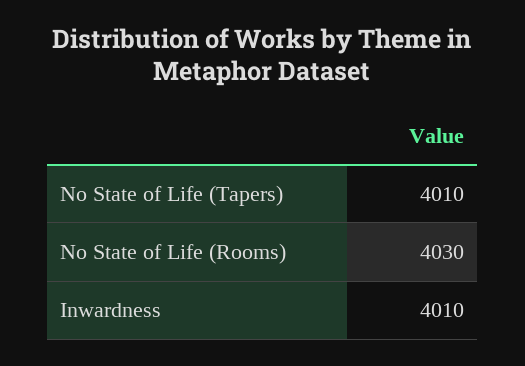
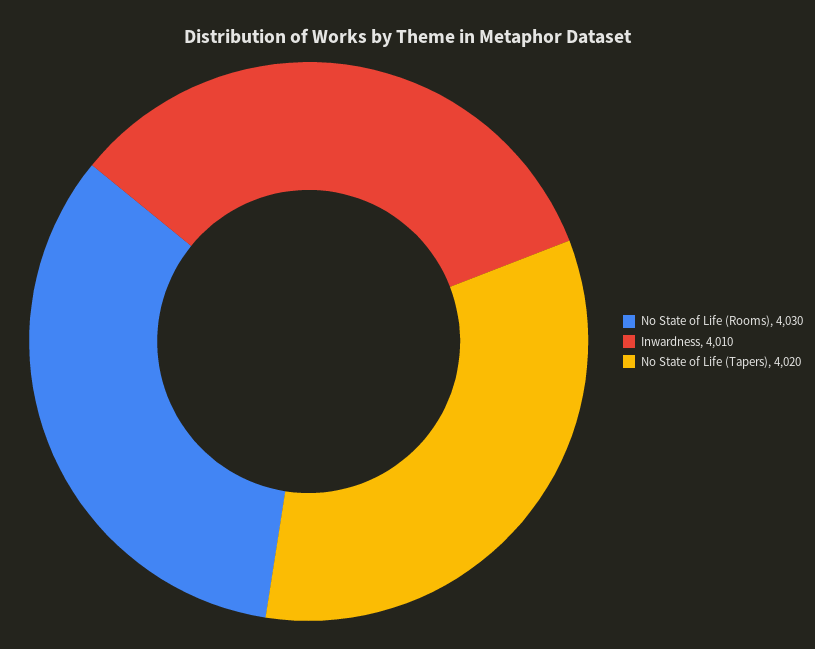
No State of Life (Tapers): 4010 -> 4020

